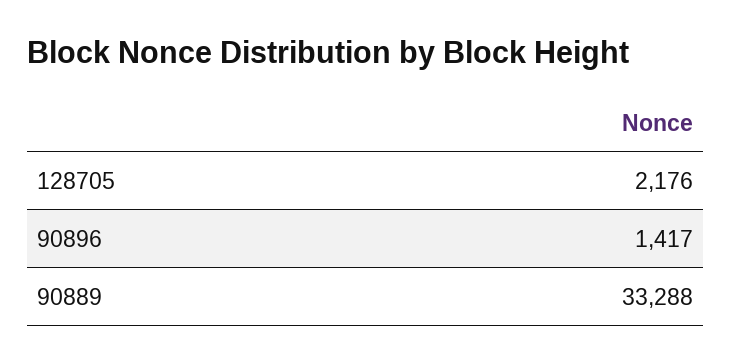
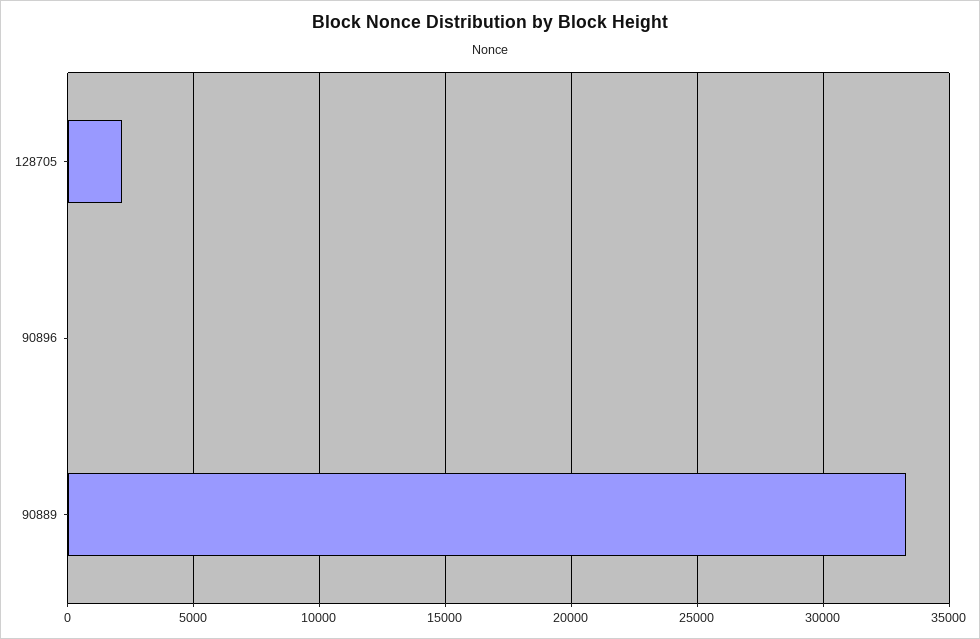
90896: 1417 -> 0

